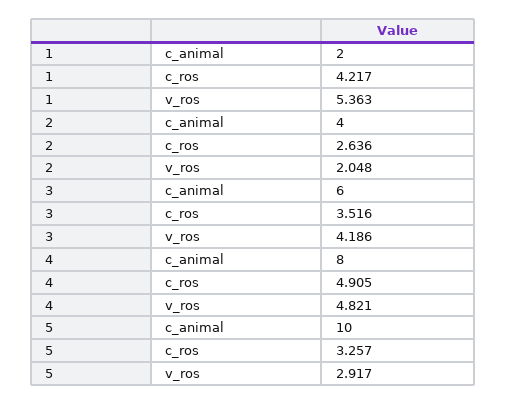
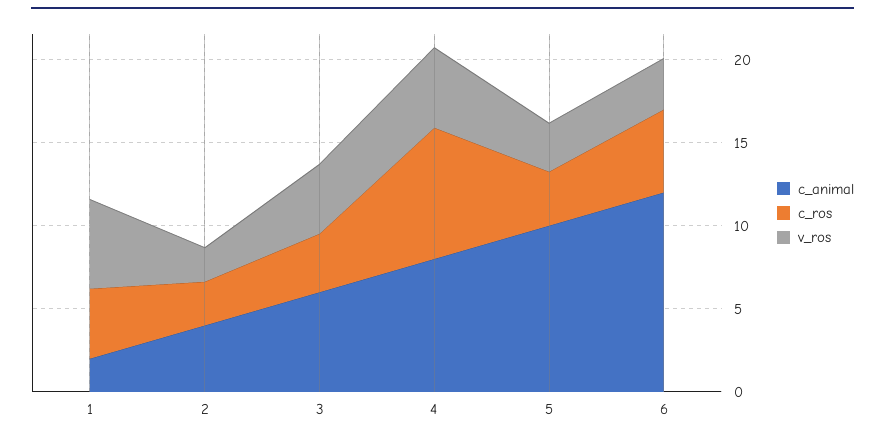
c_ros, 4: 4.905 -> 8
c_animal, 6: none -> 12
c_ros, 6: none -> 5
v_ros, 6: none -> 3

